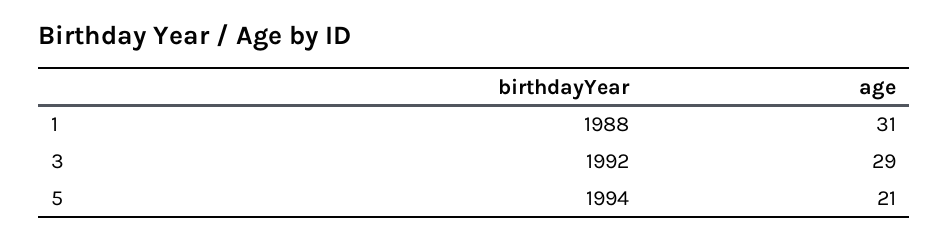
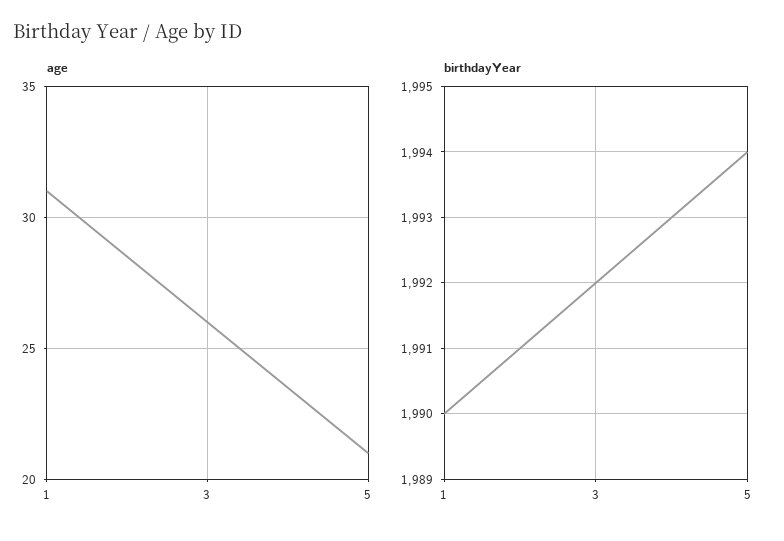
birthdayYear, 1: 1988 -> 1990
age, 3: 29 -> 26

